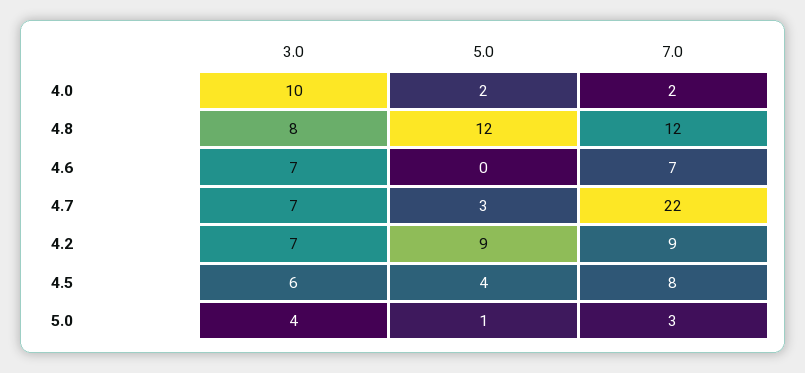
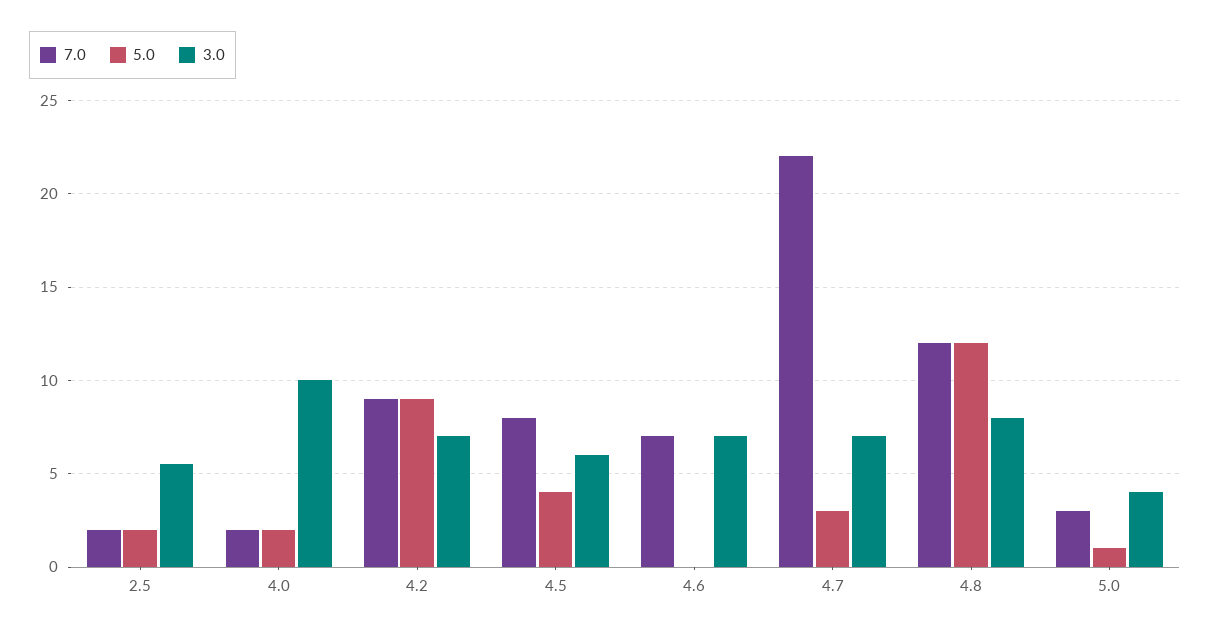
7.0, 2.5: none -> 2
5.0, 2.5: none -> 2
3.0, 2.5: none -> 5.5

